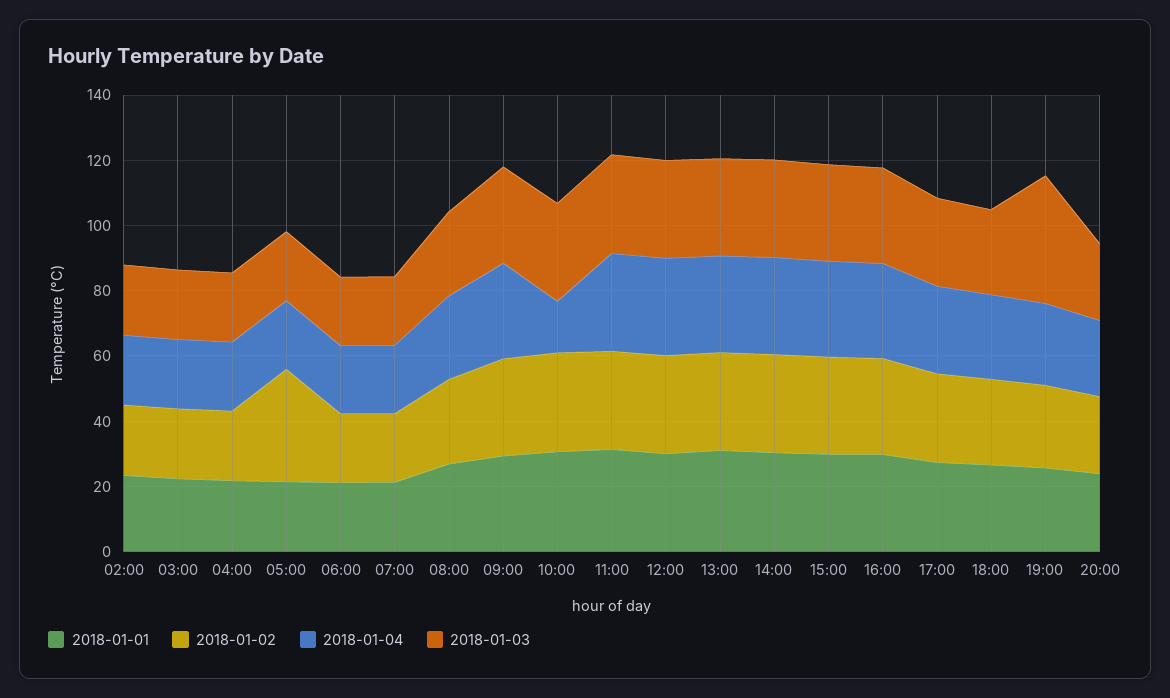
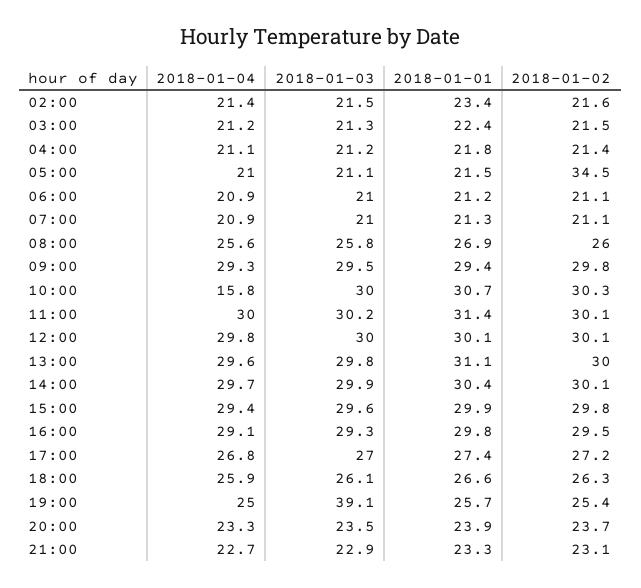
2018-01-04, 21:00: none -> 22.7
2018-01-03, 21:00: none -> 22.9
2018-01-01, 21:00: none -> 23.3
2018-01-02, 21:00: none -> 23.1

